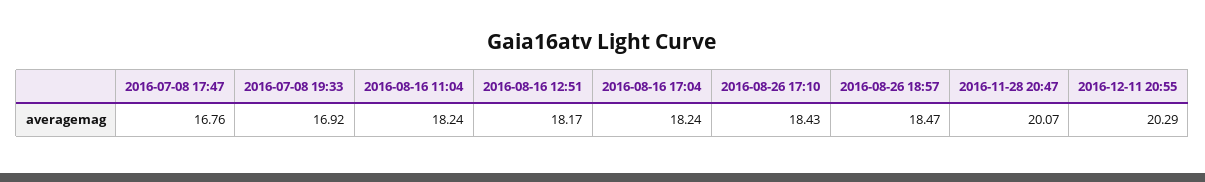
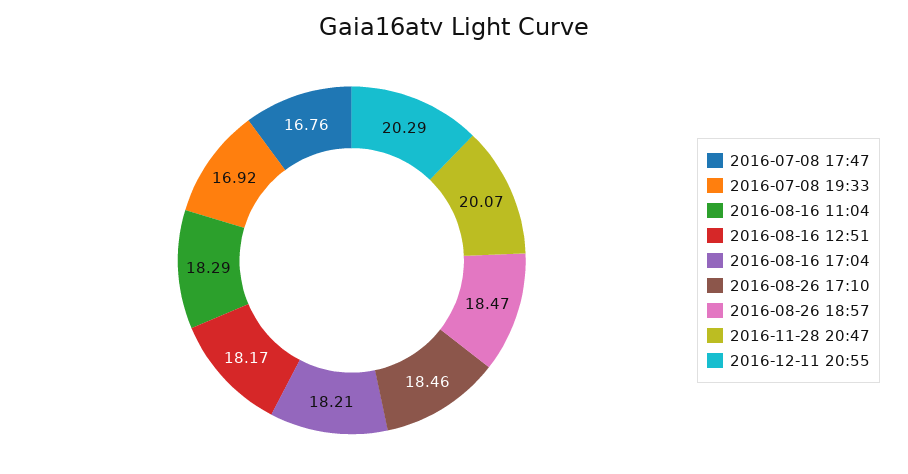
2016-08-16 11:04: 18.24 -> 18.29
2016-08-16 17:04: 18.24 -> 18.21
2016-08-26 17:10: 18.43 -> 18.46

